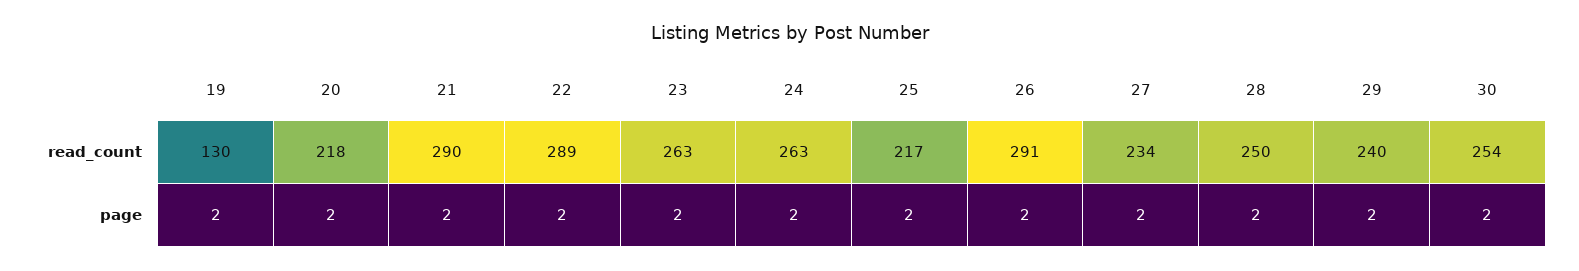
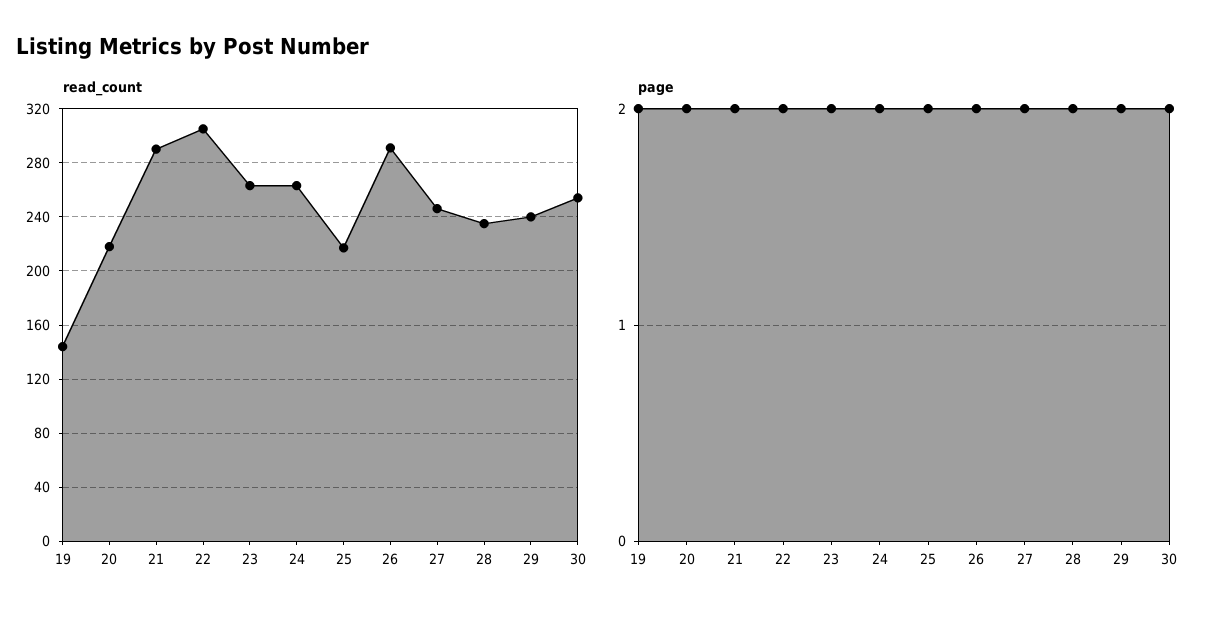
read_count, 19: 130 -> 145
read_count, 22: 289 -> 305
read_count, 27: 234 -> 245
read_count, 28: 250 -> 235

